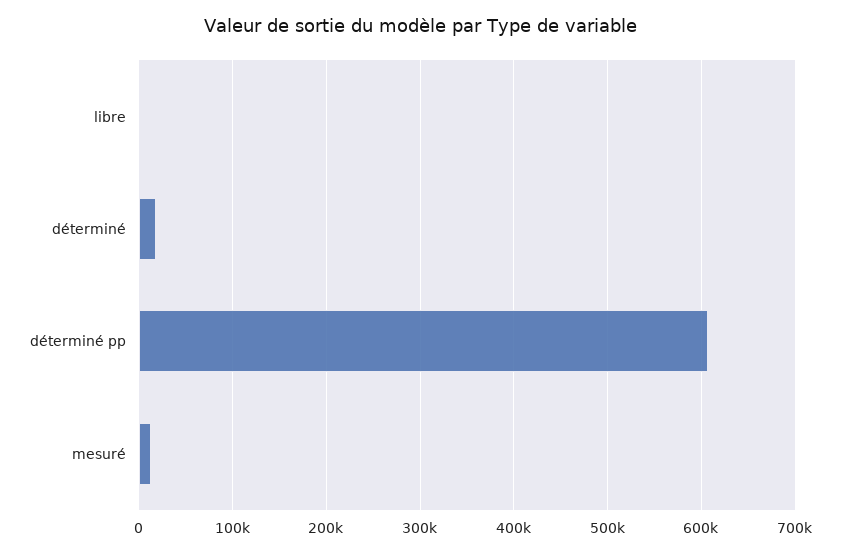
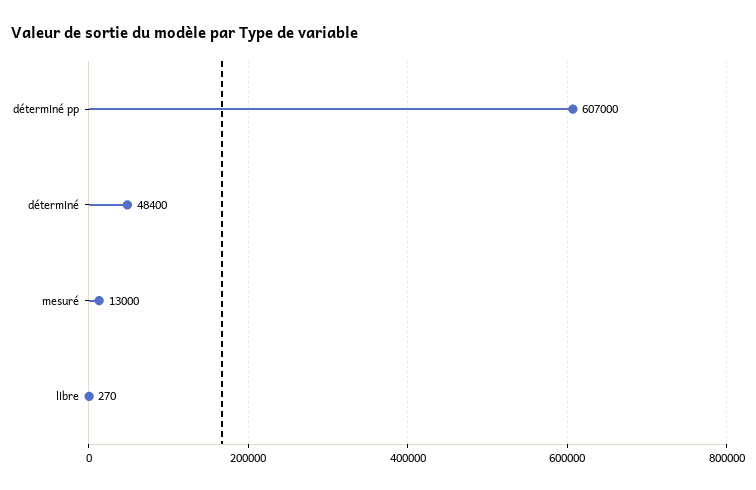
déterminé: 20000 -> 48400

